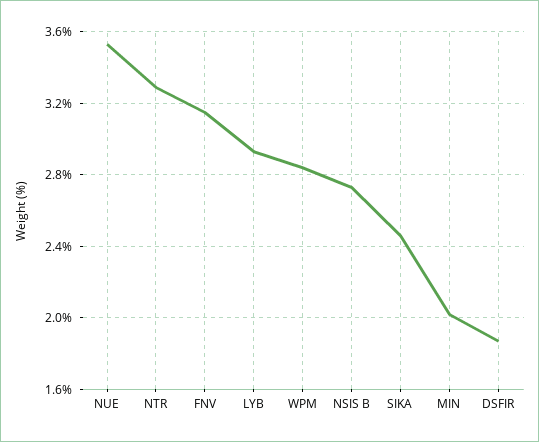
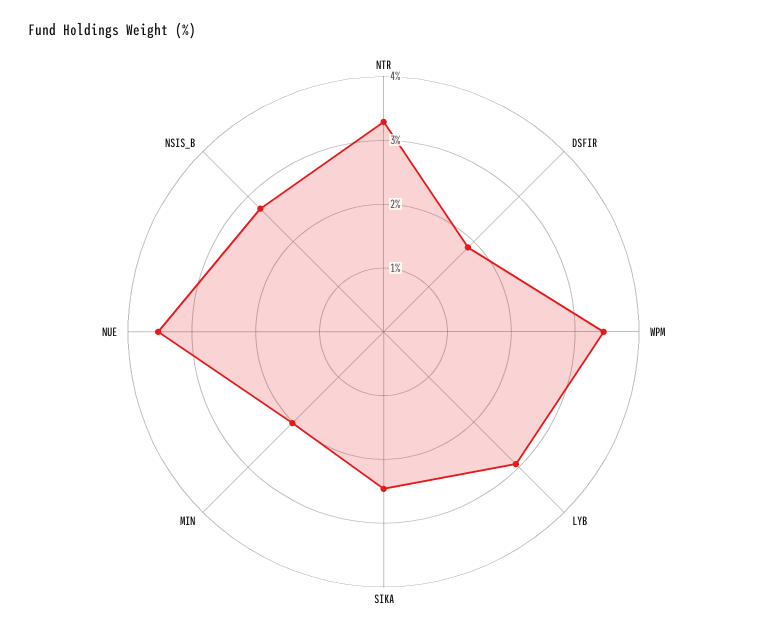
FNV: 3.15 -> none
WPM: 2.85 -> 3.4

